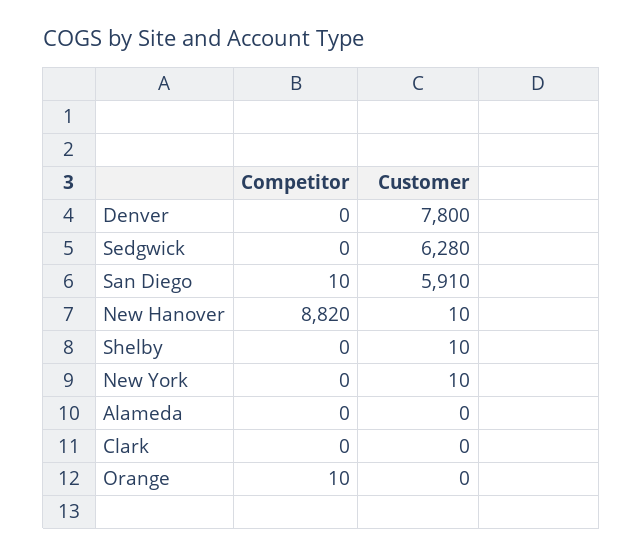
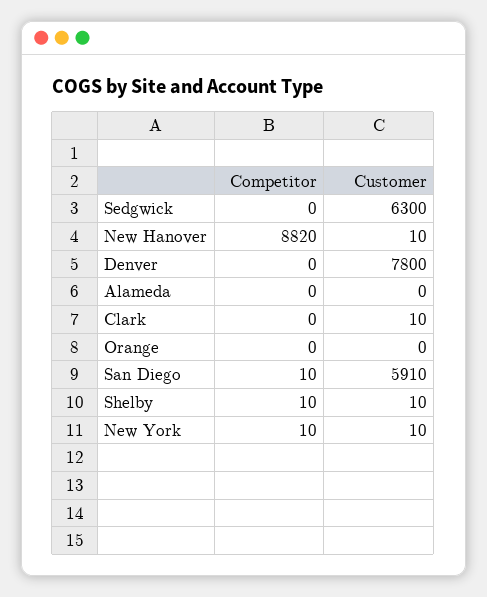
Customer, Sedgwick: 6280 -> 6300
Competitor, Shelby: 0 -> 10
Competitor, New York: 0 -> 10
Customer, Clark: 0 -> 10
Competitor, Orange: 10 -> 0

